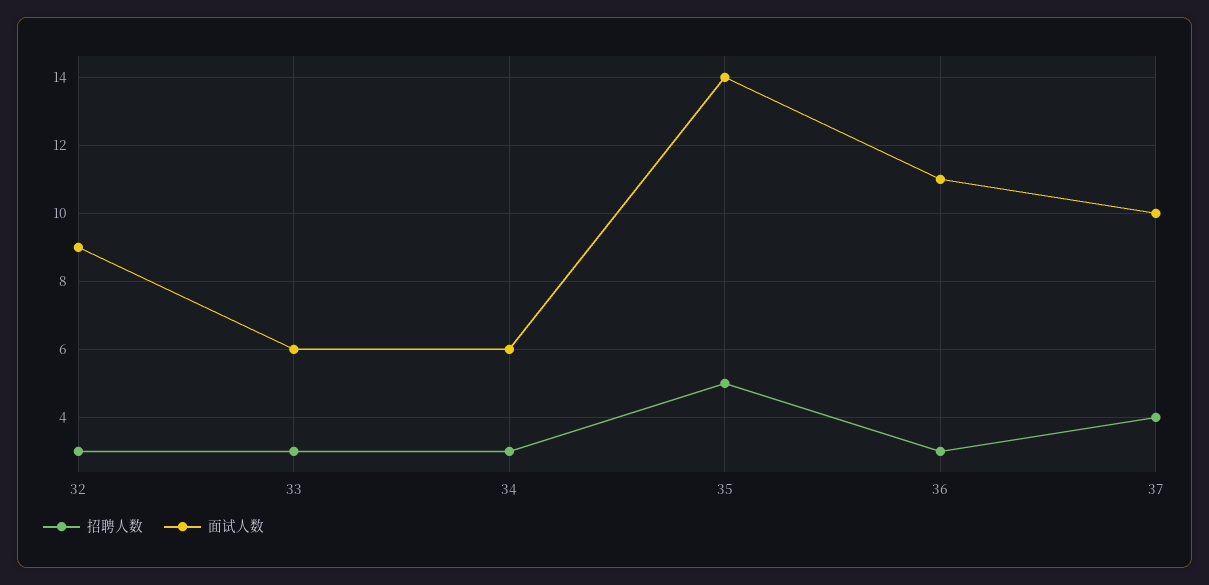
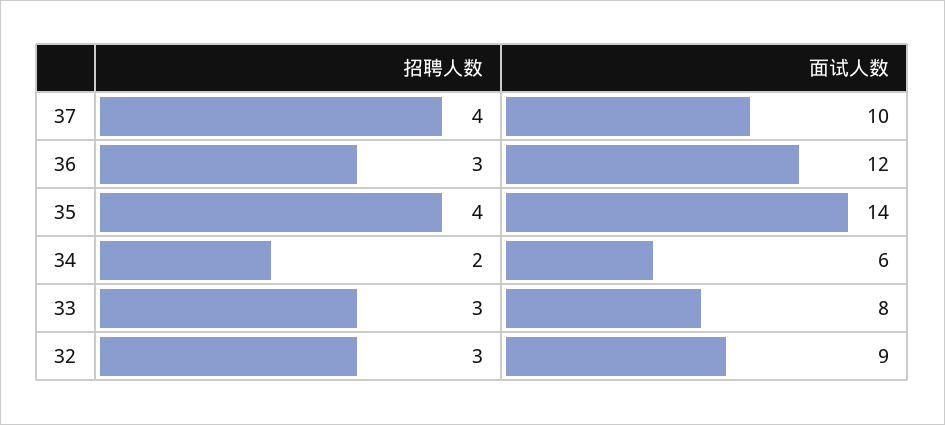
面试人数, 33: 6 -> 8
招聘人数, 34: 3 -> 2
招聘人数, 35: 5 -> 4
面试人数, 36: 11 -> 12

